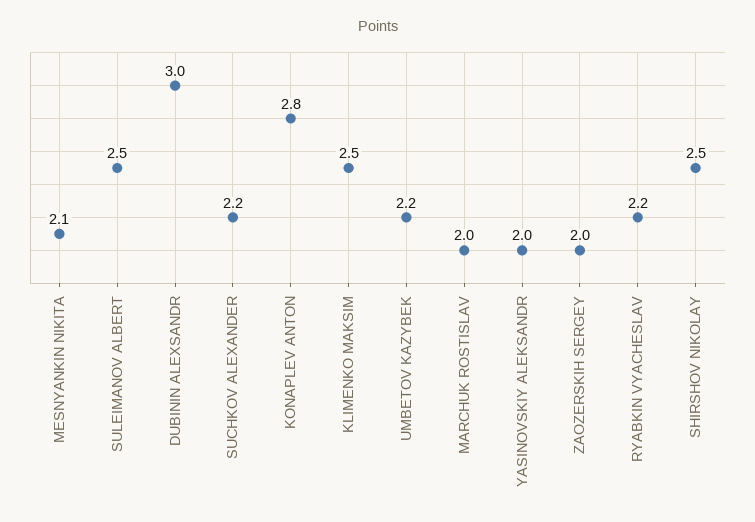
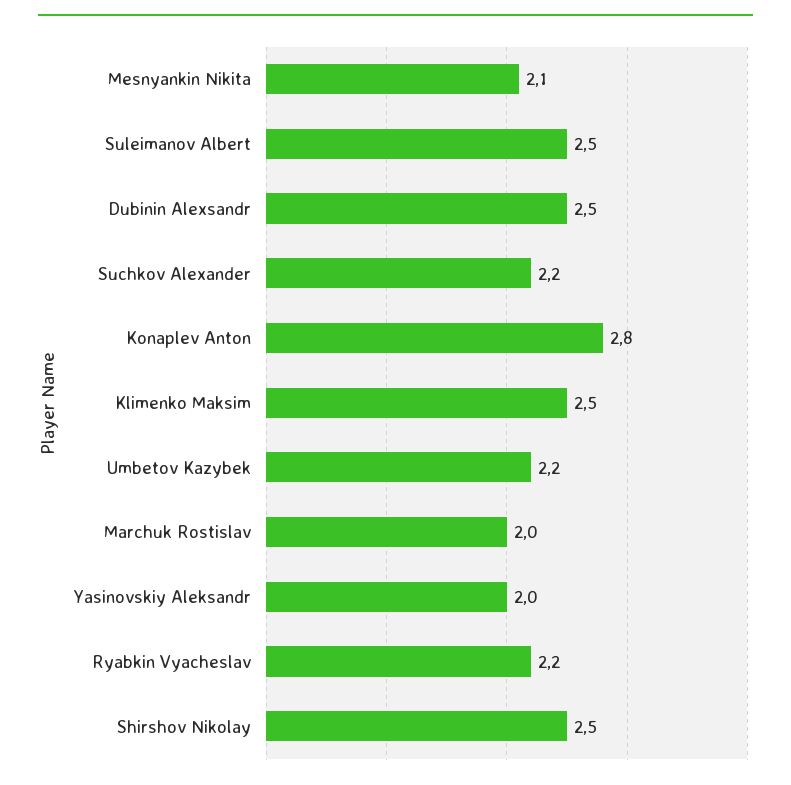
DUBININ ALEXSANDR: 3 -> 2.5
ZAOZERSKIH SERGEY: 2 -> none

